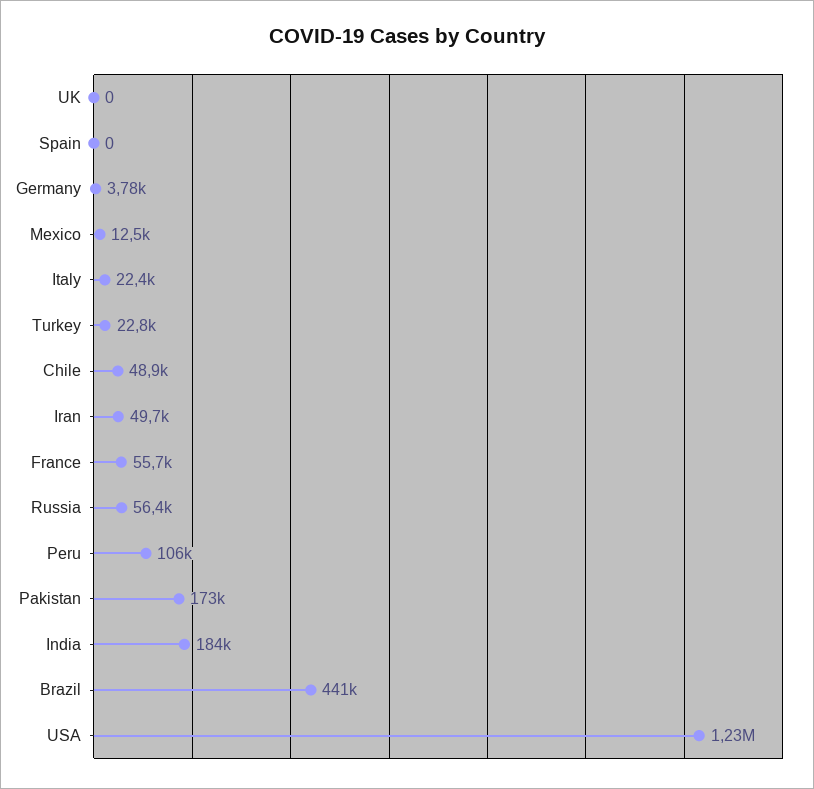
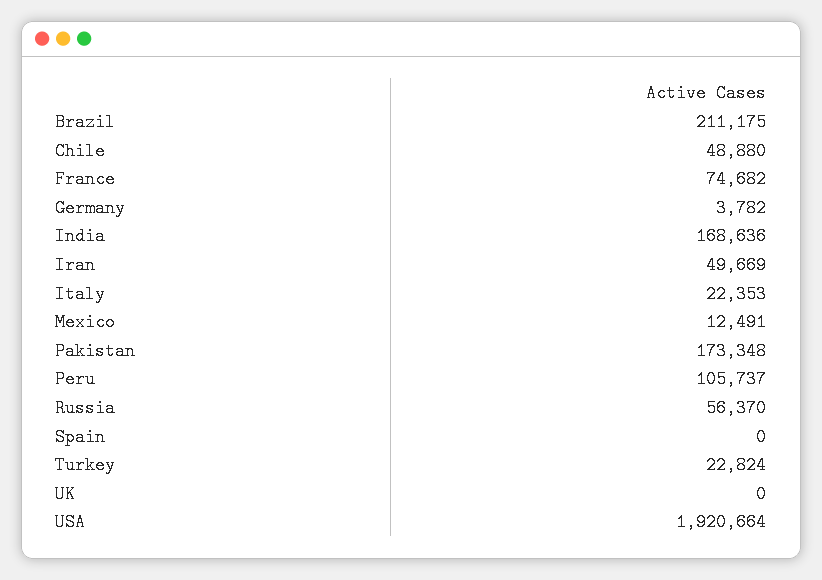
France: 55700 -> 74682
India: 184000 -> 168636
Brazil: 441000 -> 211175
USA: 1230000 -> 1920664

